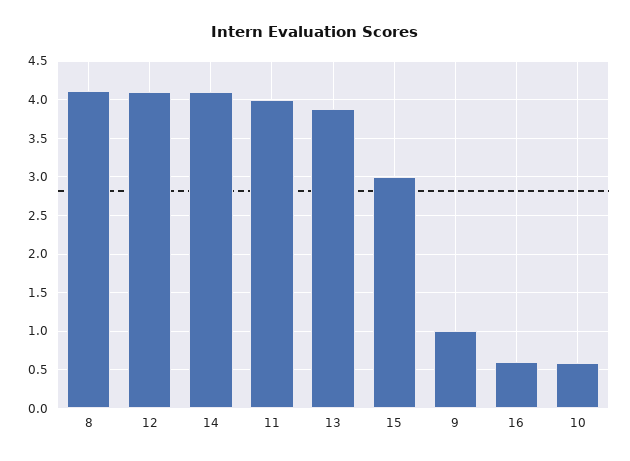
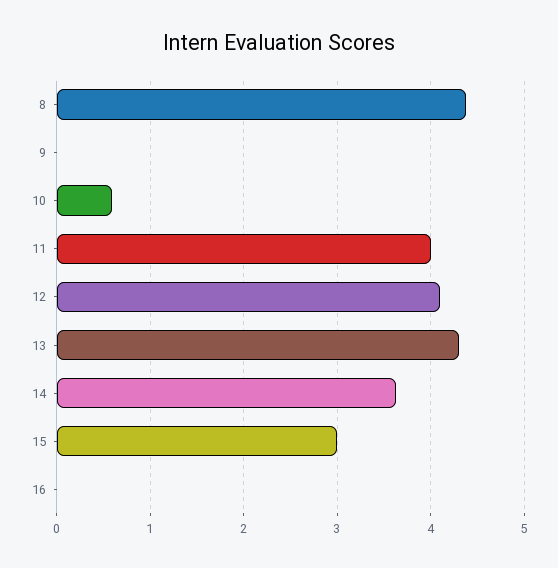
8: 4.1 -> 4.4
14: 4.1 -> 3.6
13: 3.9 -> 4.3
9: 1 -> 0
16: 0.6 -> 0

